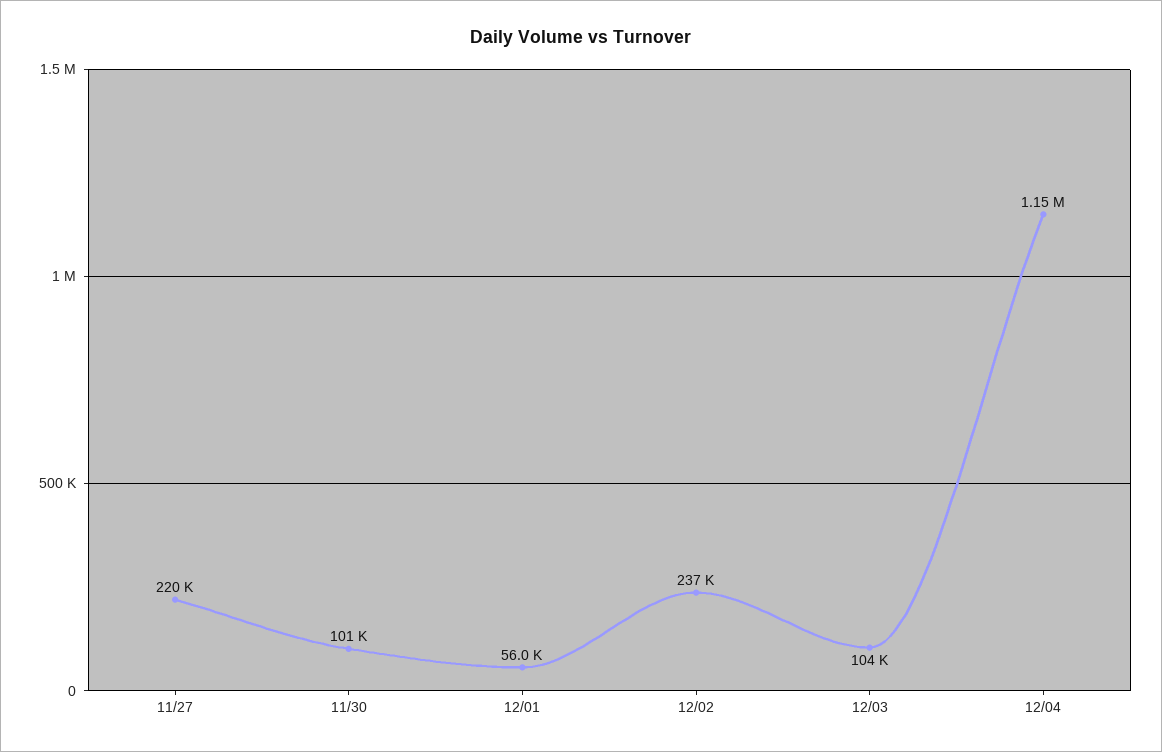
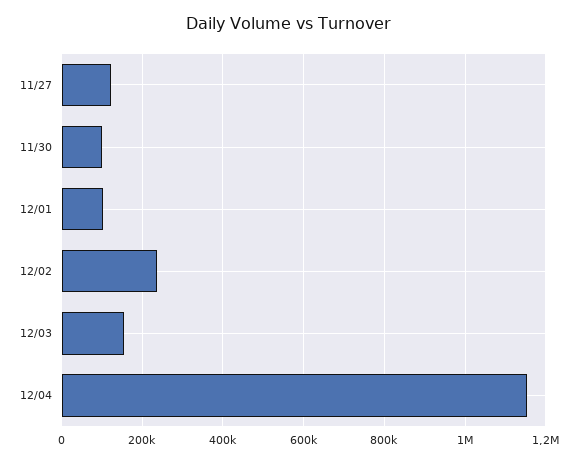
11/27: 220000 -> 120000
12/01: 56000 -> 100000
12/03: 104000 -> 160000

